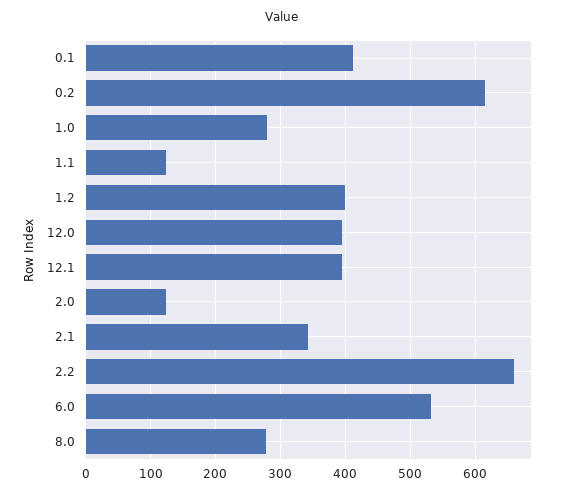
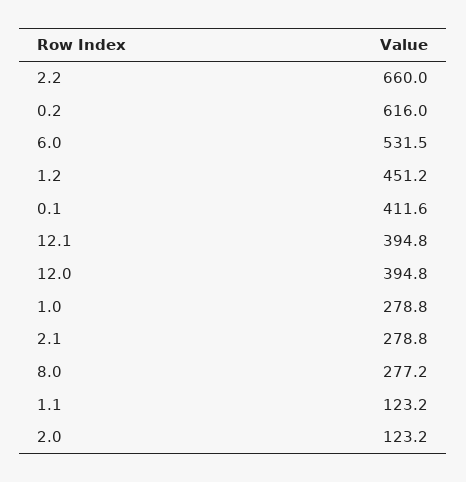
1.2: 400 -> 451.2
2.1: 340 -> 278.8

